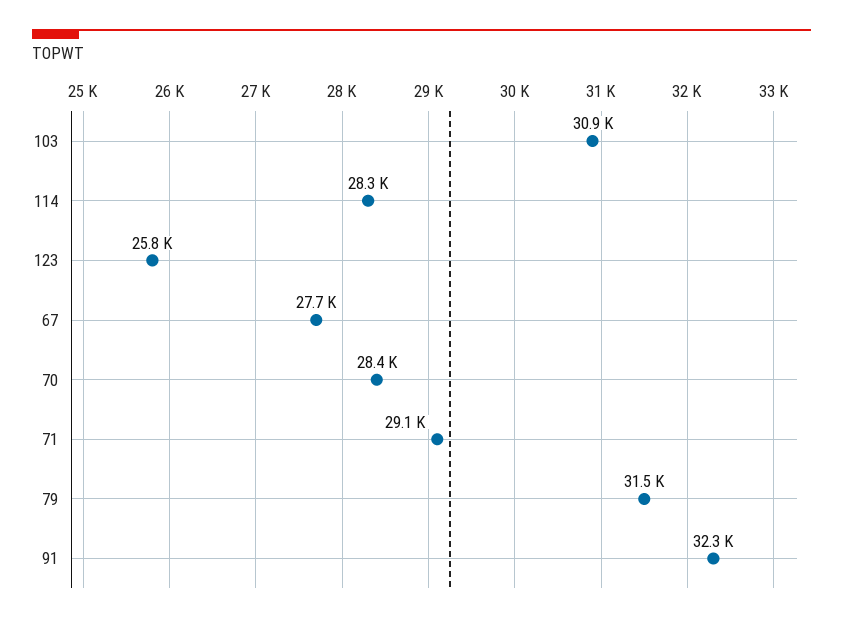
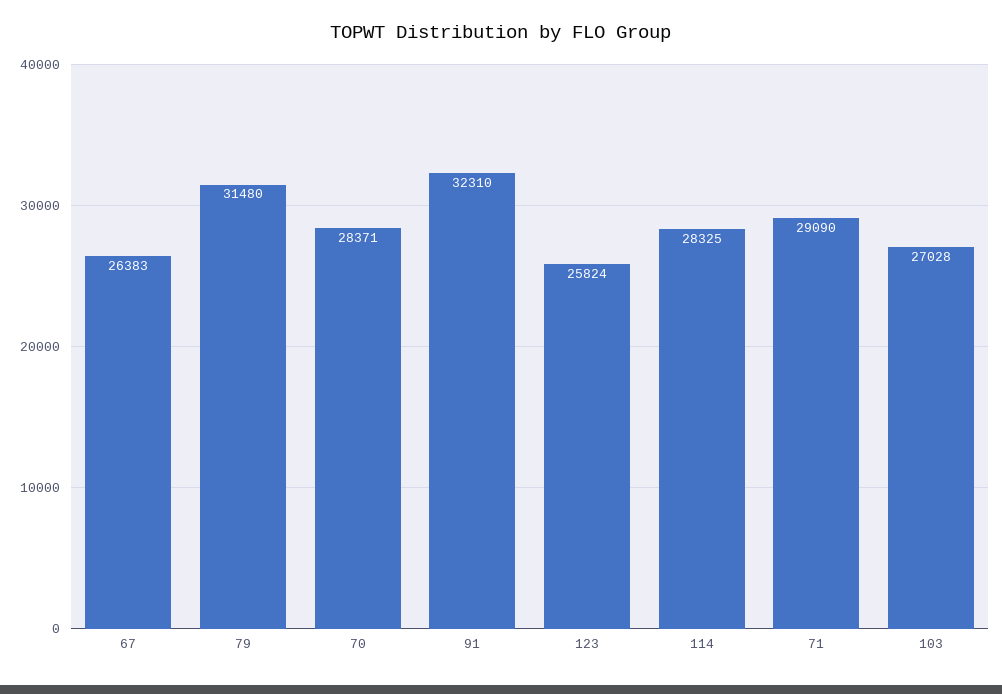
103: 30900 -> 27028
67: 27700 -> 26383

